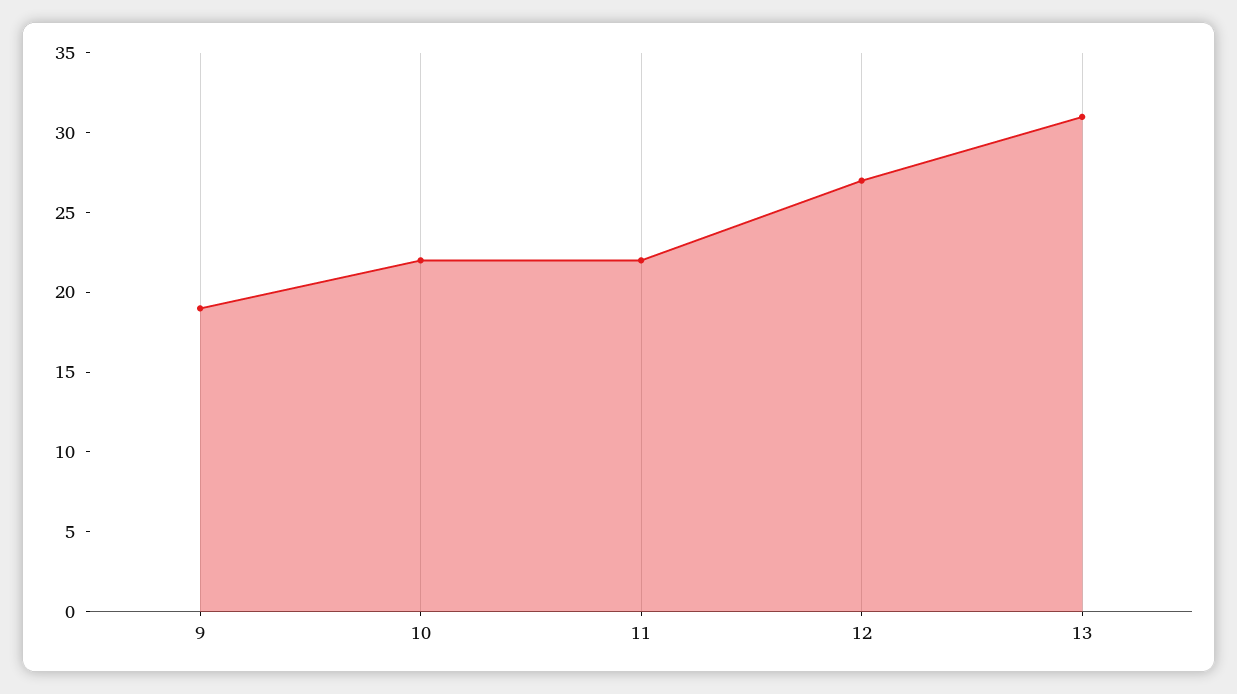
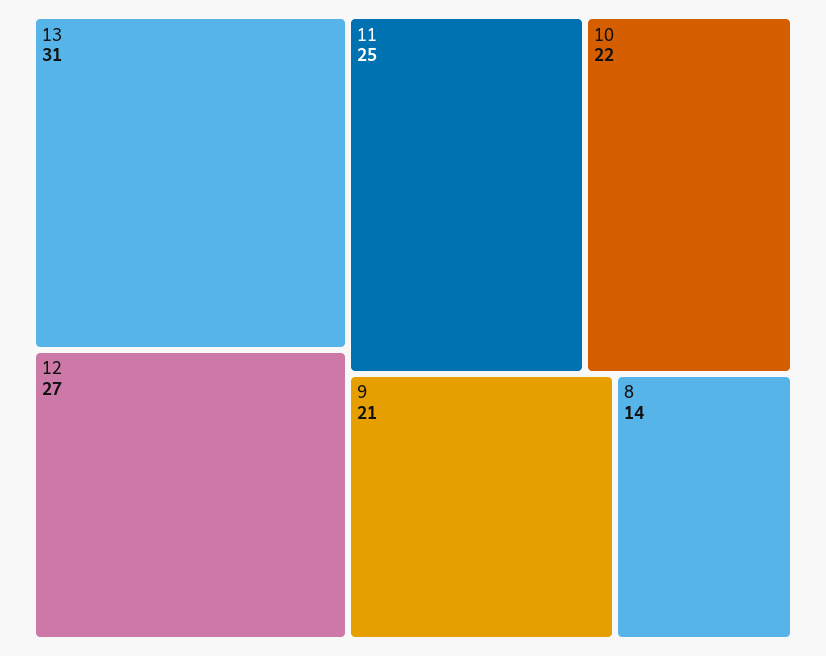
9: 19 -> 21
11: 22 -> 25
8: none -> 14

